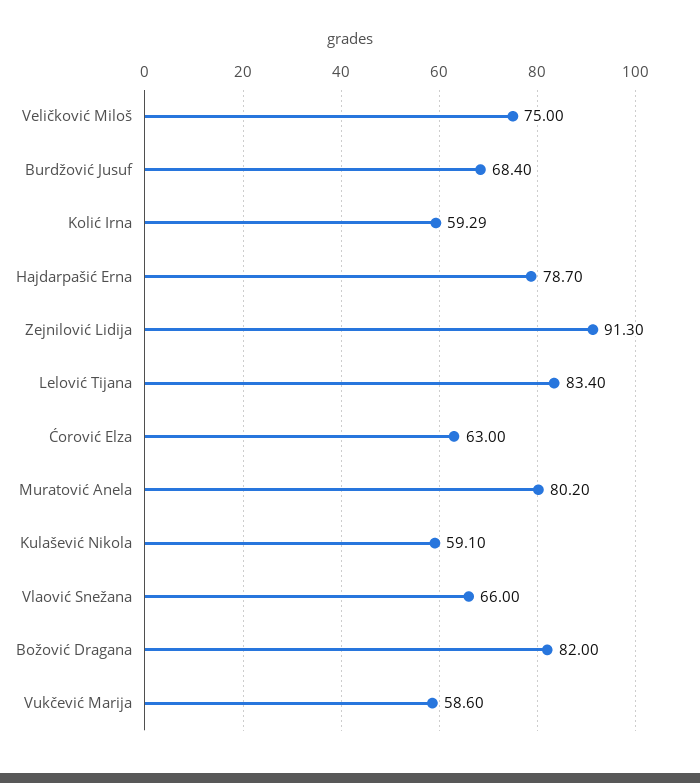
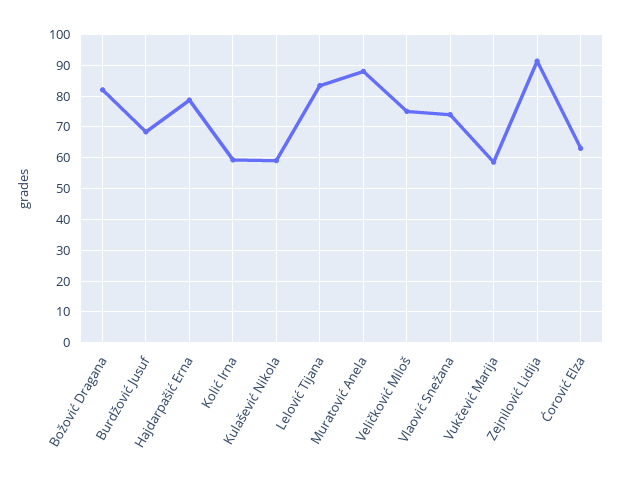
Muratović Anela: 80.2 -> 88
Vlaović Snežana: 66 -> 74

